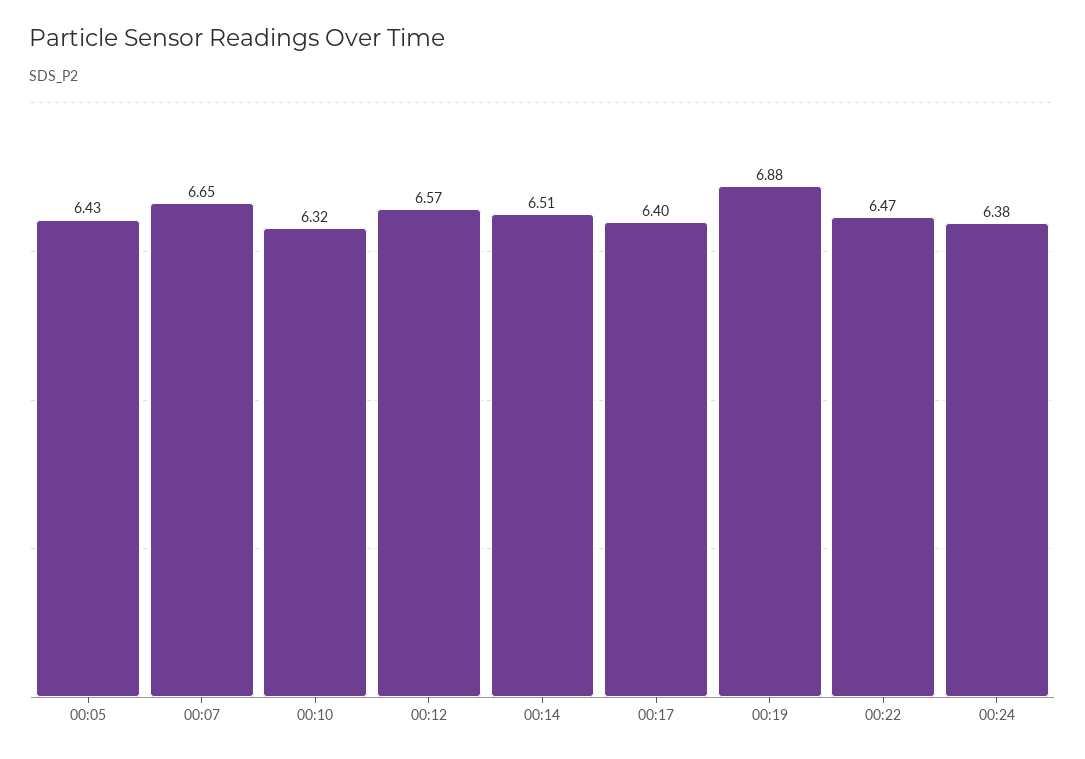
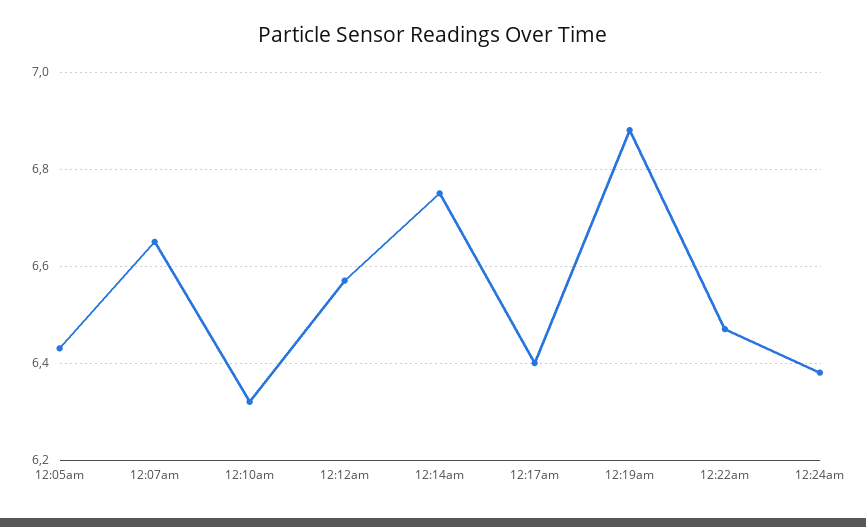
00:14: 6.51 -> 6.75

